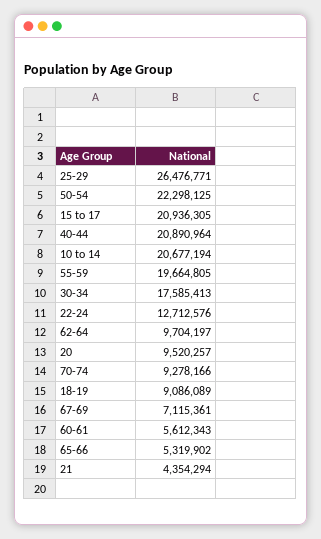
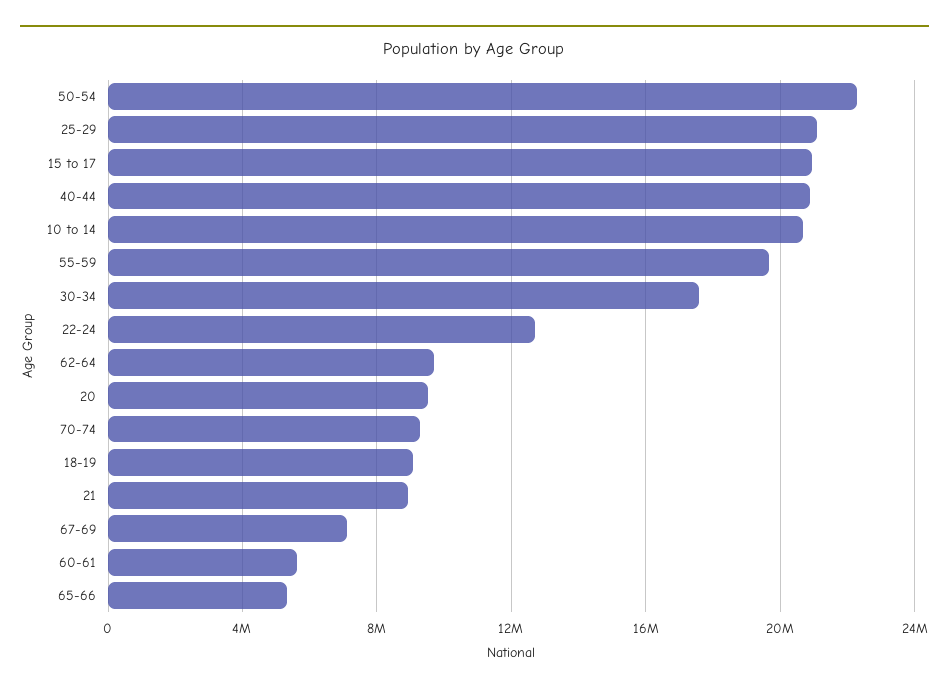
25-29: 26476771 -> 21000000
21: 4354294 -> 9000000

